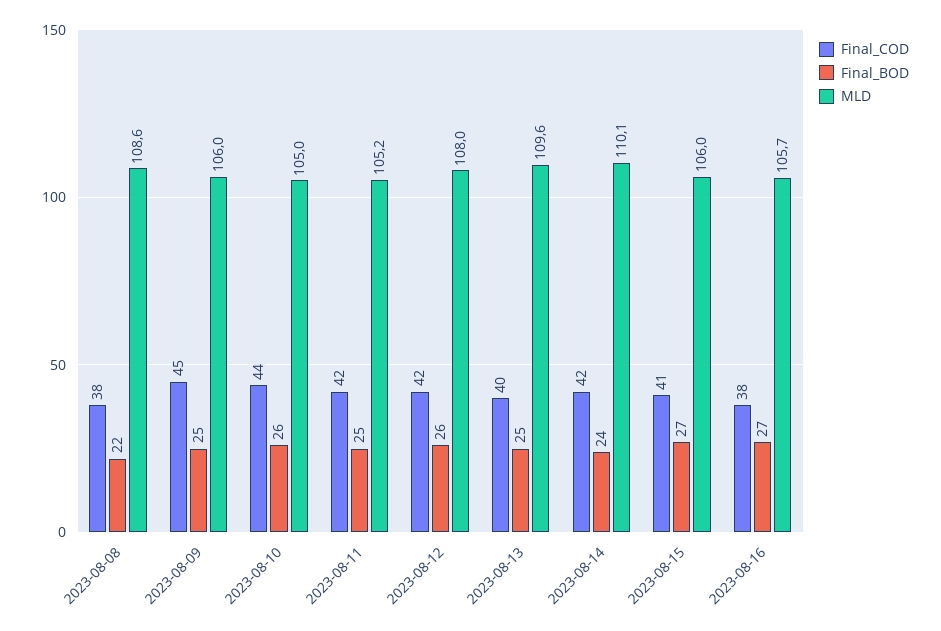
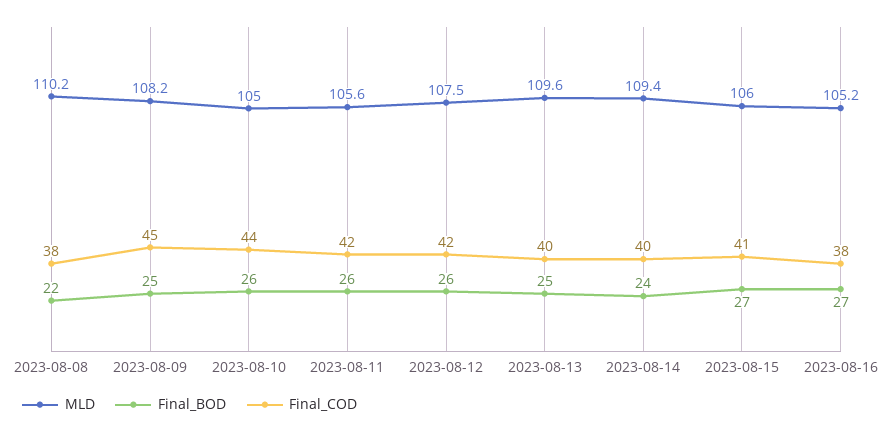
MLD, 2023-08-08: 108.6 -> 110.2
MLD, 2023-08-09: 106 -> 108.2
Final_BOD, 2023-08-11: 25 -> 26
MLD, 2023-08-11: 105.2 -> 105.6
MLD, 2023-08-12: 108 -> 107.5
Final_COD, 2023-08-14: 42 -> 40
MLD, 2023-08-14: 110.1 -> 109.4
MLD, 2023-08-16: 105.7 -> 105.2

